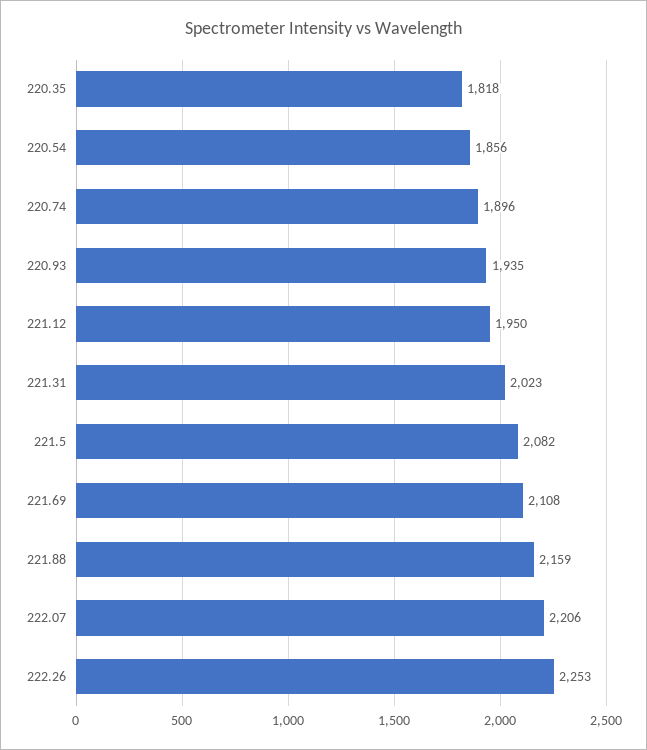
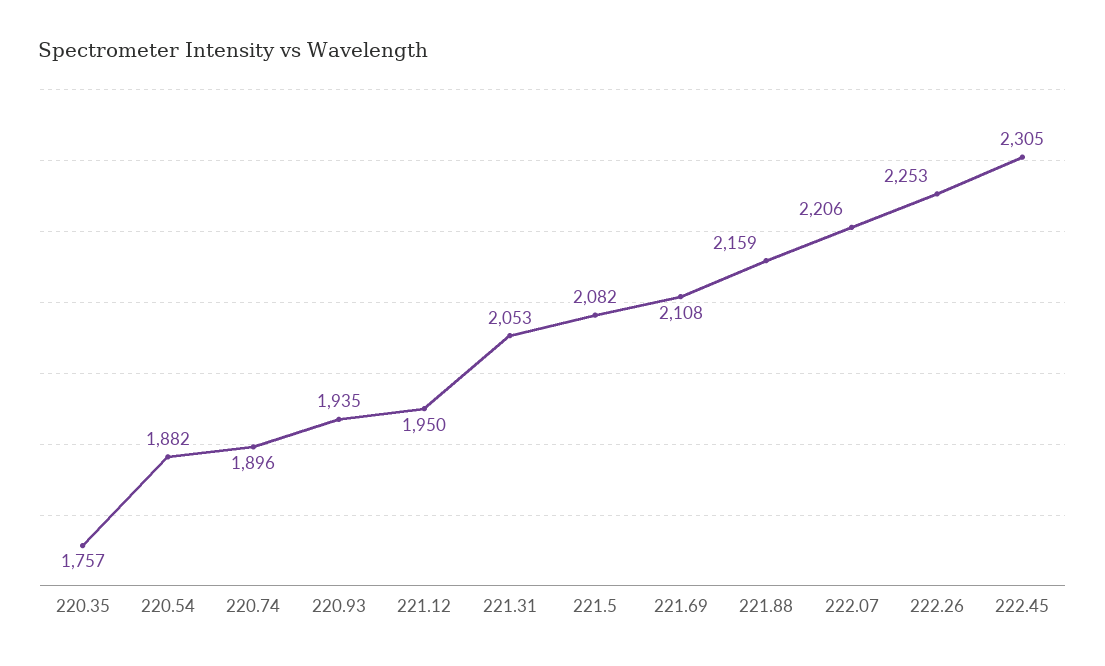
220.35: 1818 -> 1757
220.54: 1856 -> 1882
221.31: 2023 -> 2053
222.45: none -> 2305

